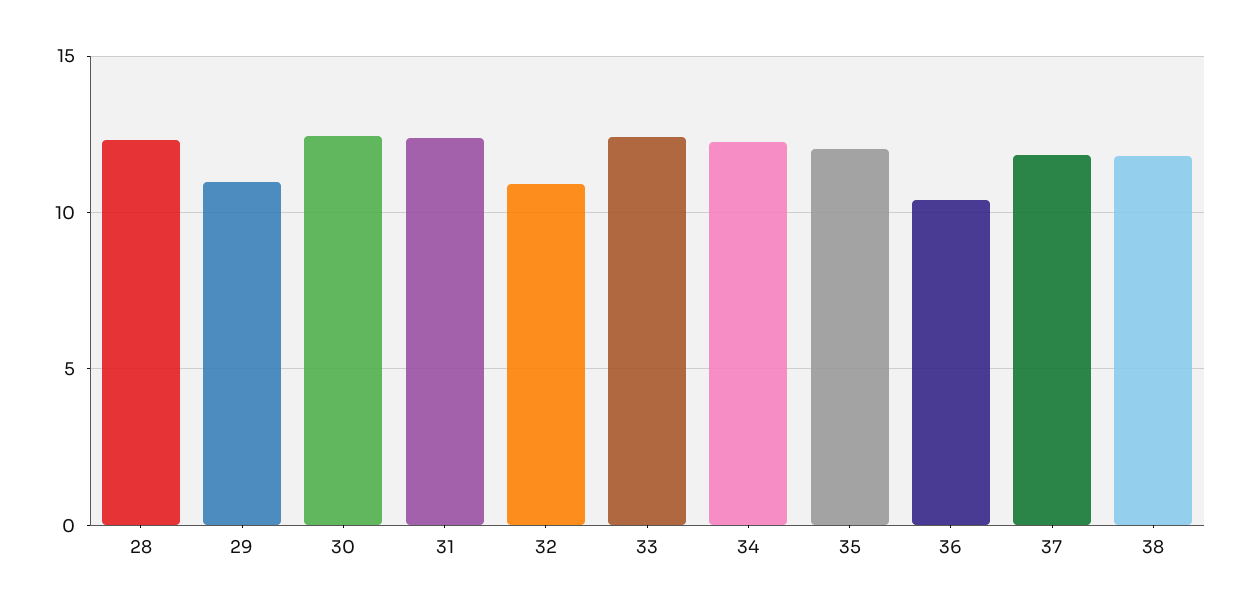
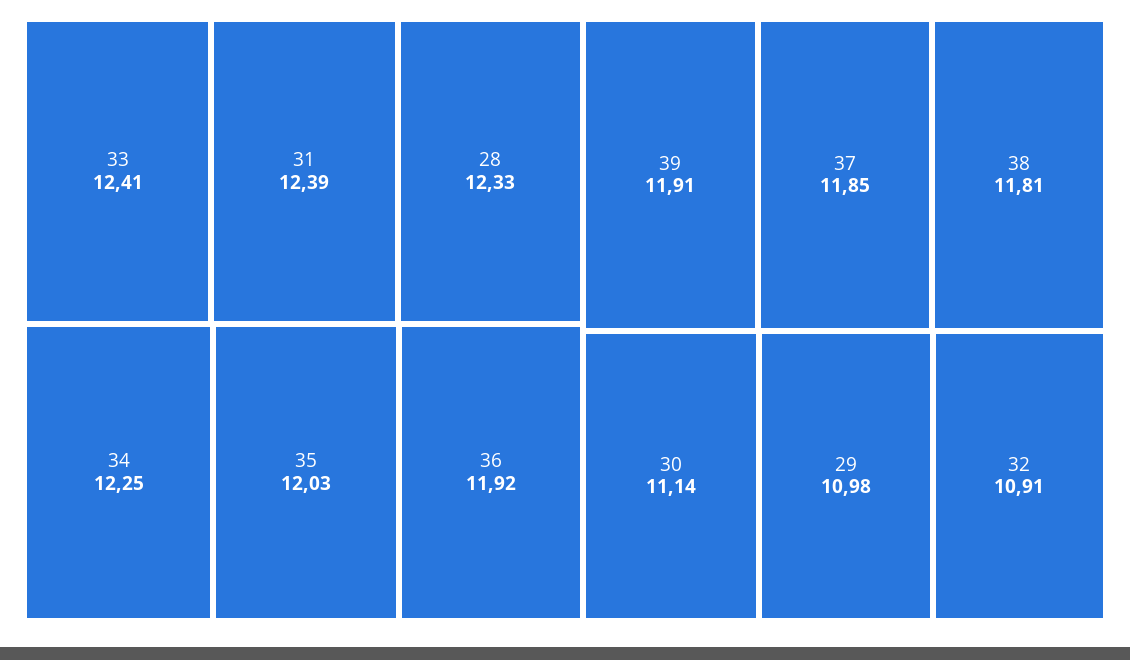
30: 12.5 -> 11.14
36: 10.5 -> 11.92
39: none -> 11.91

